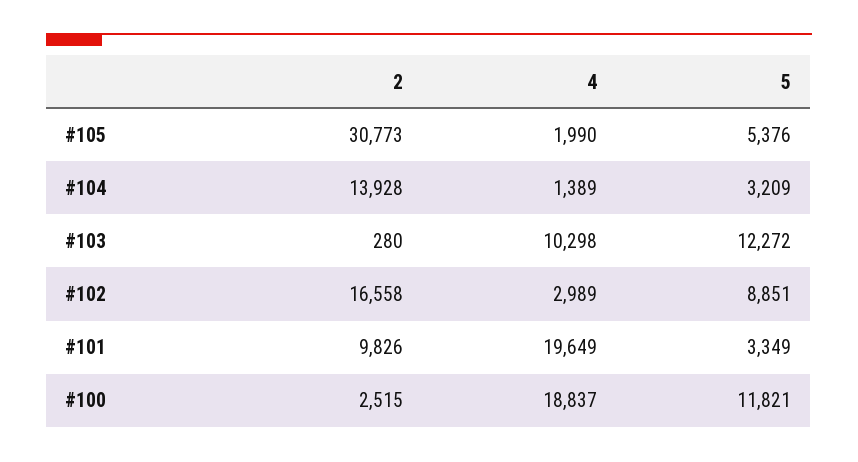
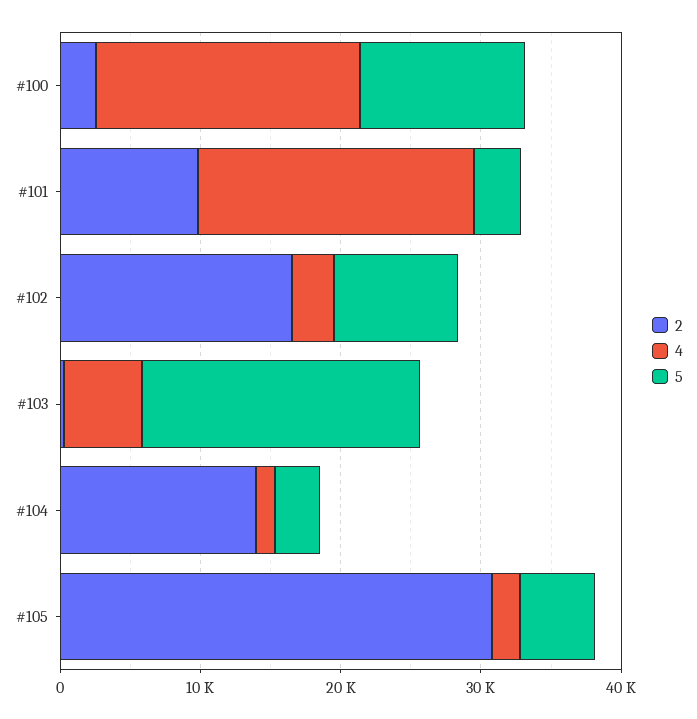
4, #103: 10298 -> 6000
5, #103: 12272 -> 20000

